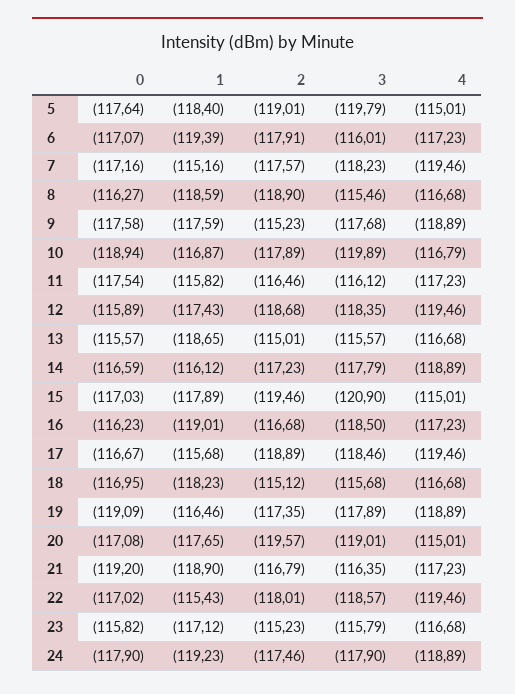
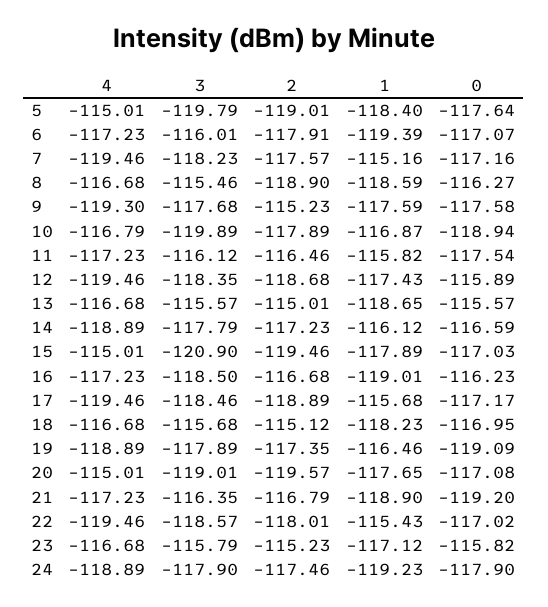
4, 9: -118.89 -> -119.3
0, 17: -116.67 -> -117.17

